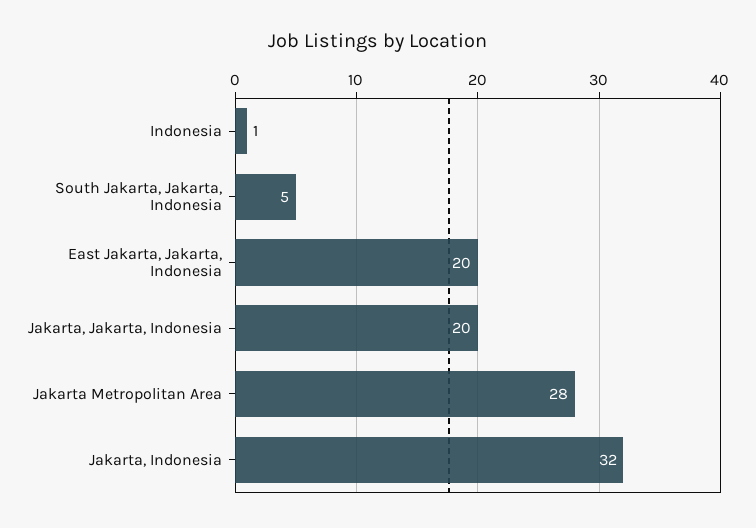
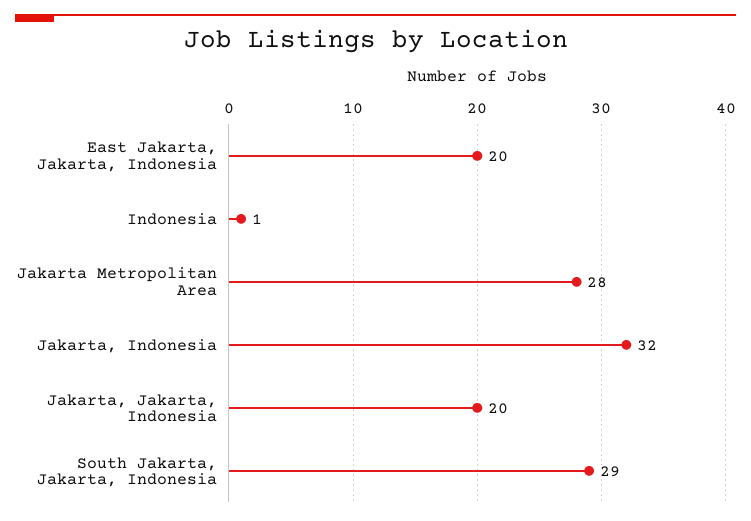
South Jakarta, Jakarta, Indonesia: 5 -> 29

